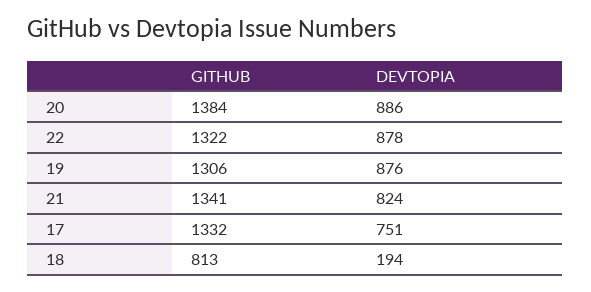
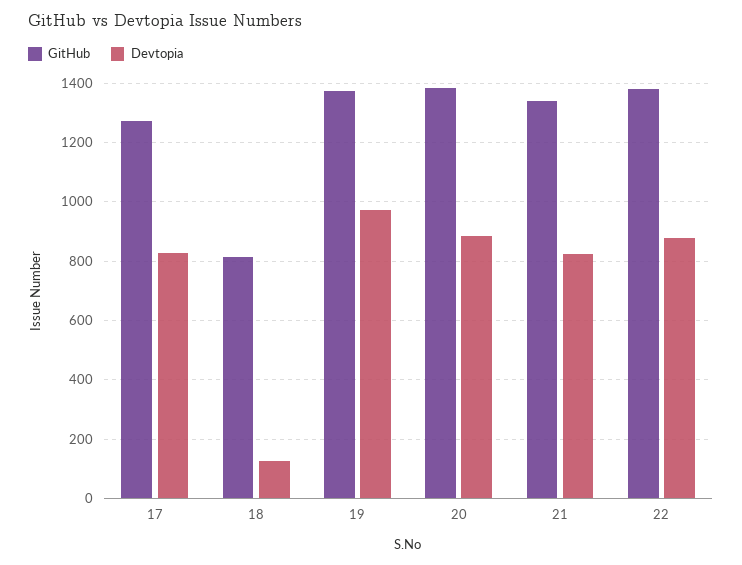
GITHUB, 22: 1322 -> 1375
GITHUB, 19: 1306 -> 1375
DEVTOPIA, 19: 876 -> 975
GITHUB, 17: 1332 -> 1275
DEVTOPIA, 17: 751 -> 825
DEVTOPIA, 18: 194 -> 125

